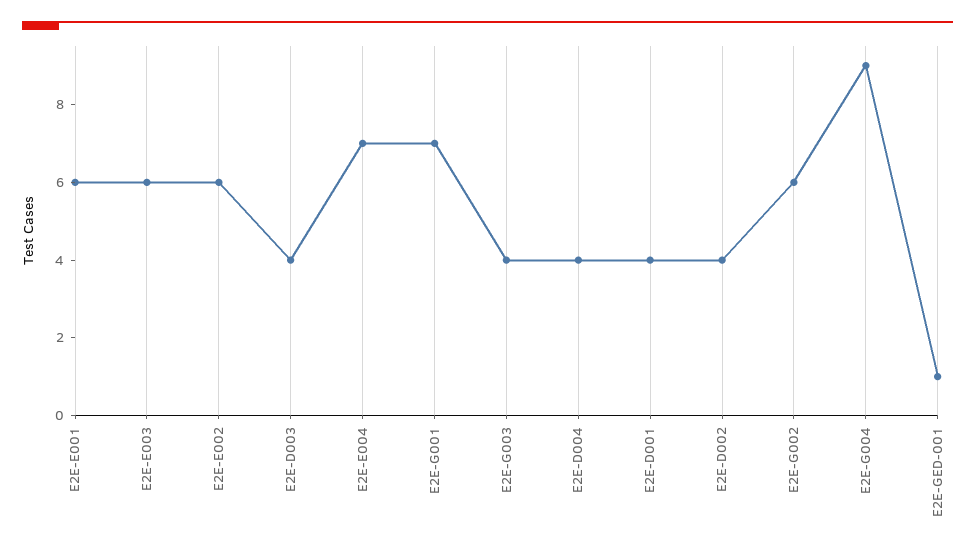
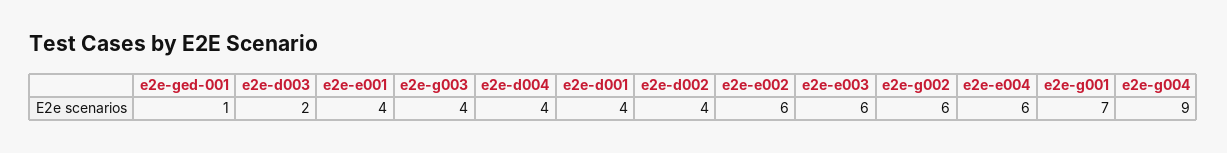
E2E-E001: 6 -> 4
E2E-D003: 4 -> 2
E2E-E004: 7 -> 6

